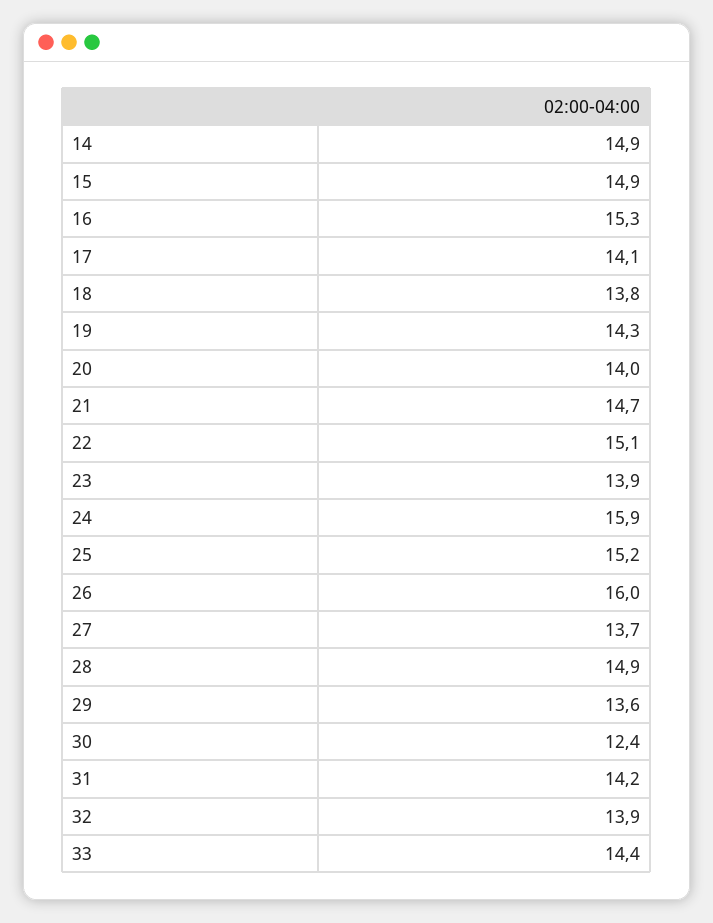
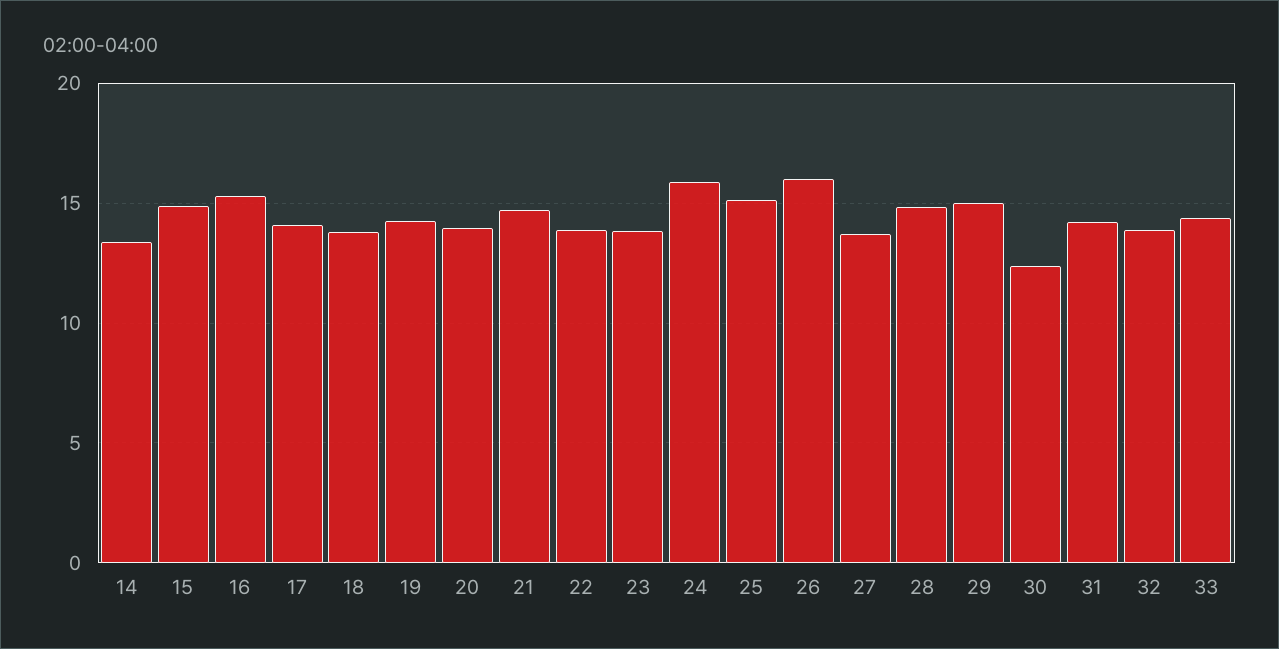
14: 14.9 -> 13.5
22: 15.1 -> 14
29: 13.6 -> 15

